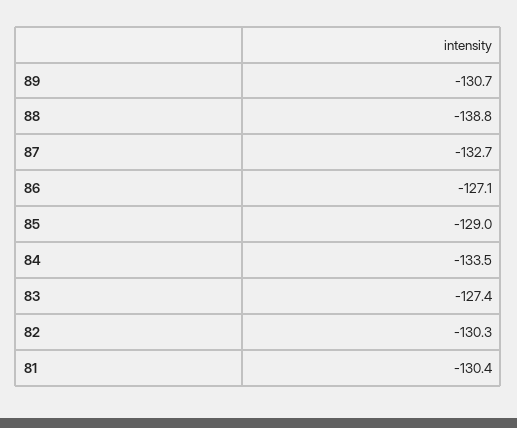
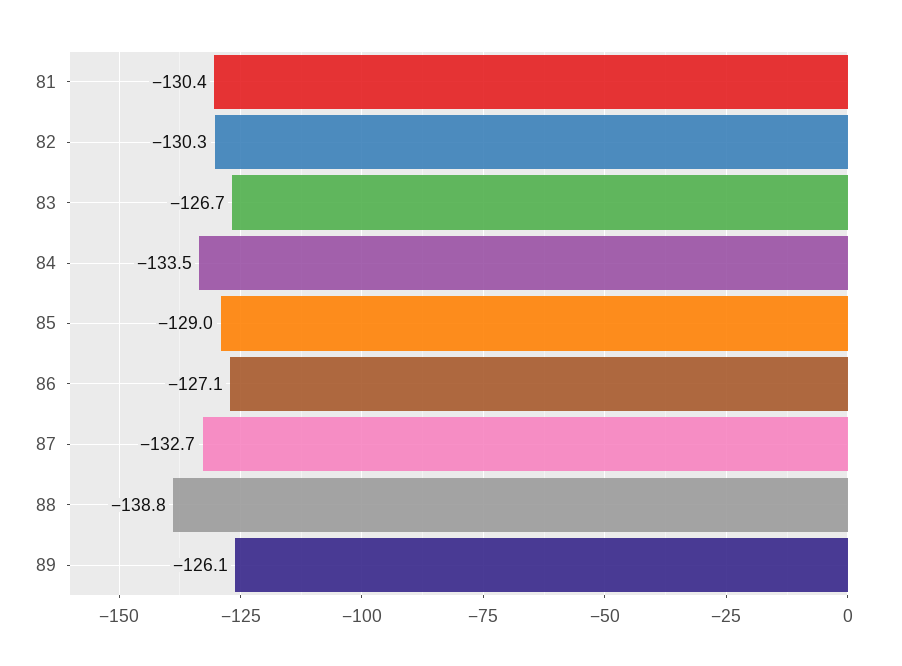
89: -130.7 -> -126.1
83: -127.4 -> -126.7

